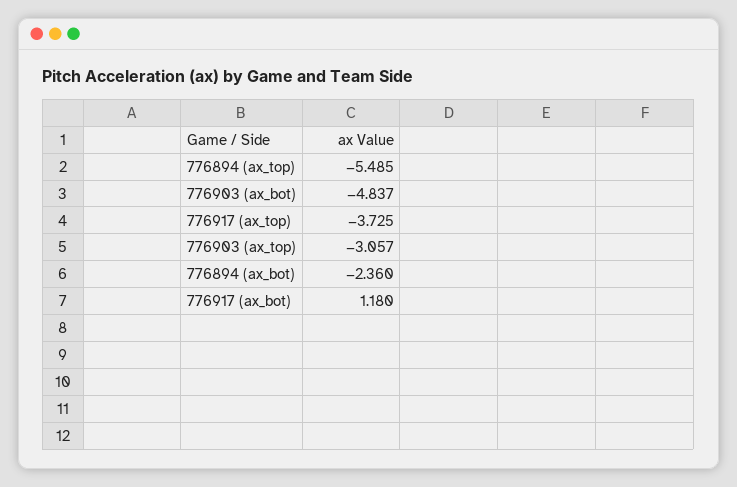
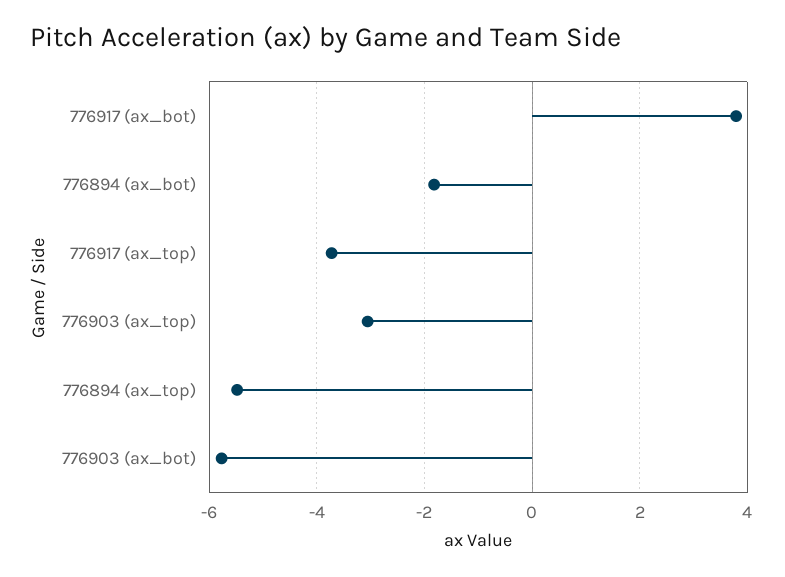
776903 (ax_bot): -4.837 -> -5.8
776894 (ax_bot): -2.36 -> -1.8
776917 (ax_bot): 1.18 -> 3.8

